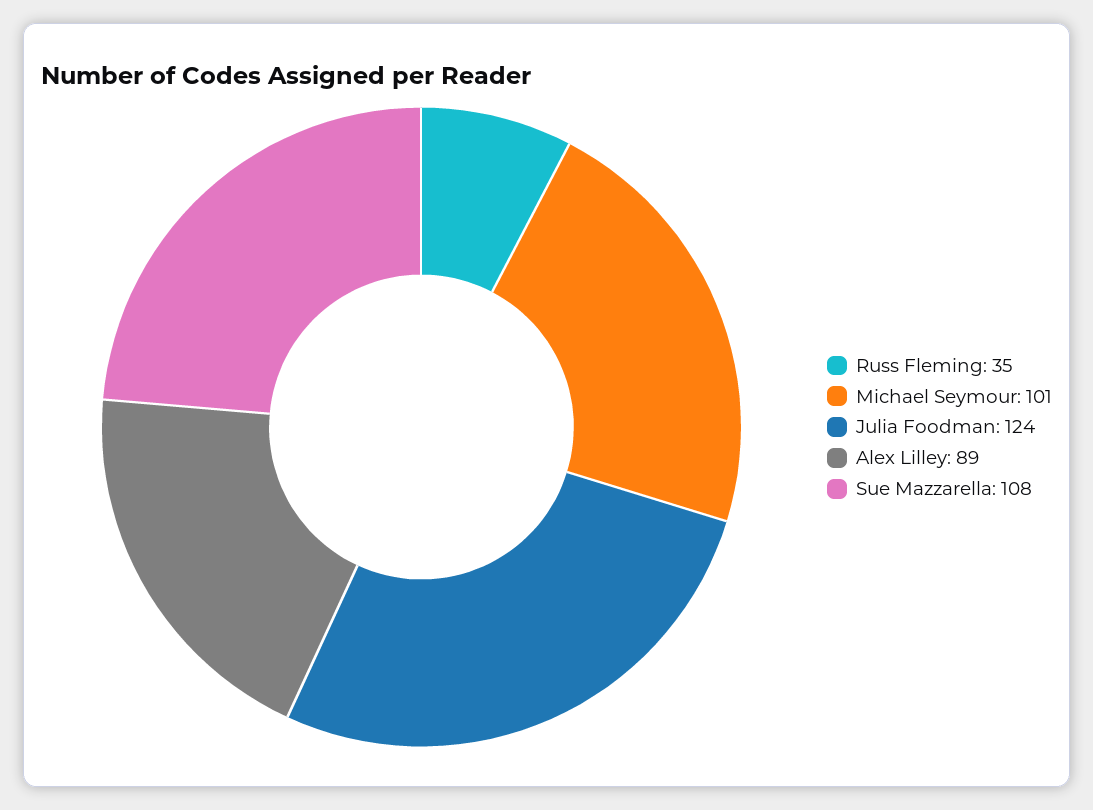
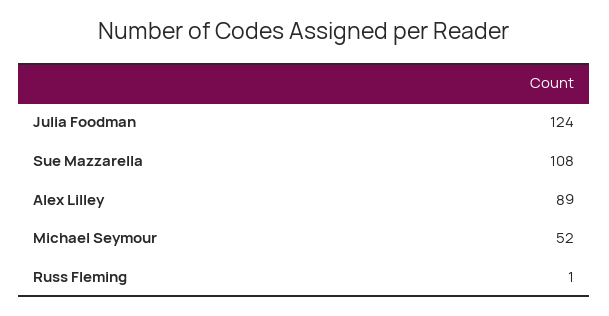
Russ Fleming: 35 -> 1
Michael Seymour: 101 -> 52

